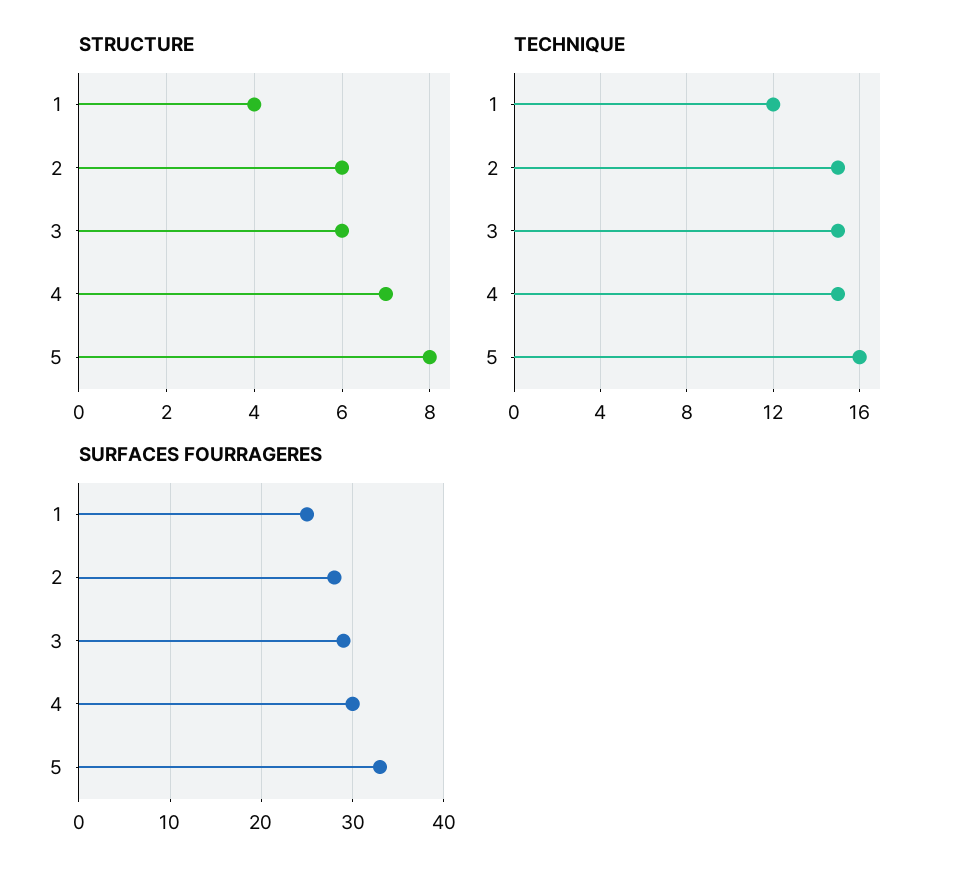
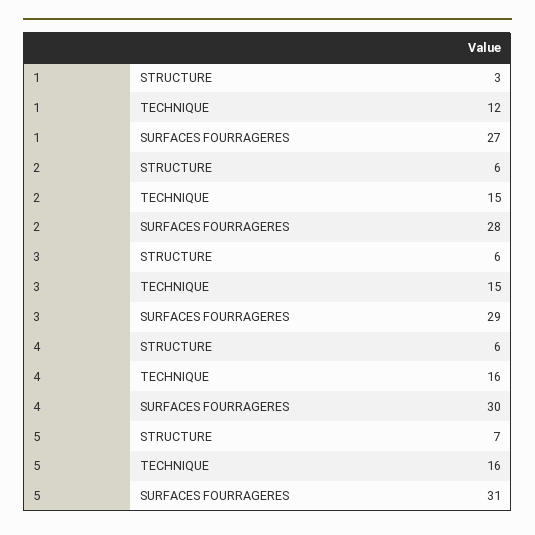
STRUCTURE, 1: 4 -> 3
STRUCTURE, 4: 7 -> 6
STRUCTURE, 5: 8 -> 7
TECHNIQUE, 4: 15 -> 16
SURFACES FOURRAGERES, 1: 25 -> 27
SURFACES FOURRAGERES, 5: 33 -> 31

